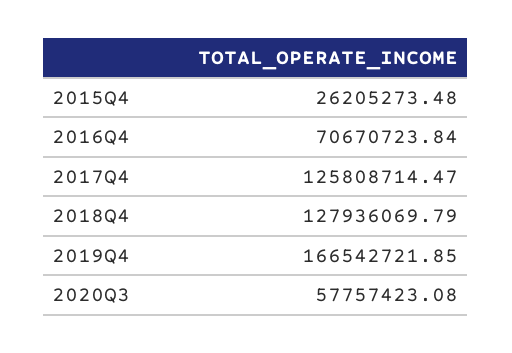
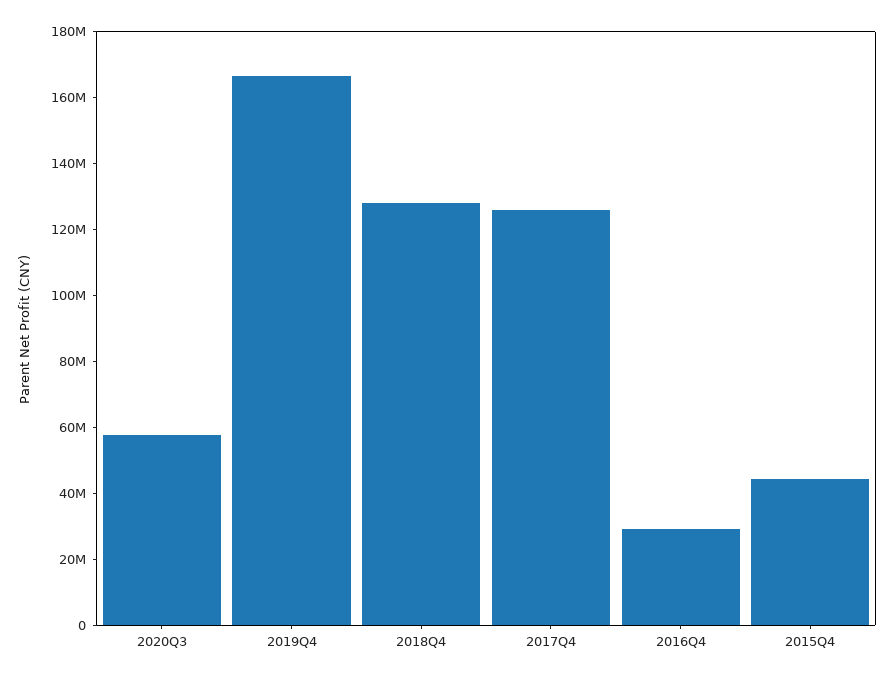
2015Q4: 26205273.48 -> 45000000
2016Q4: 70670723.84 -> 30000000

